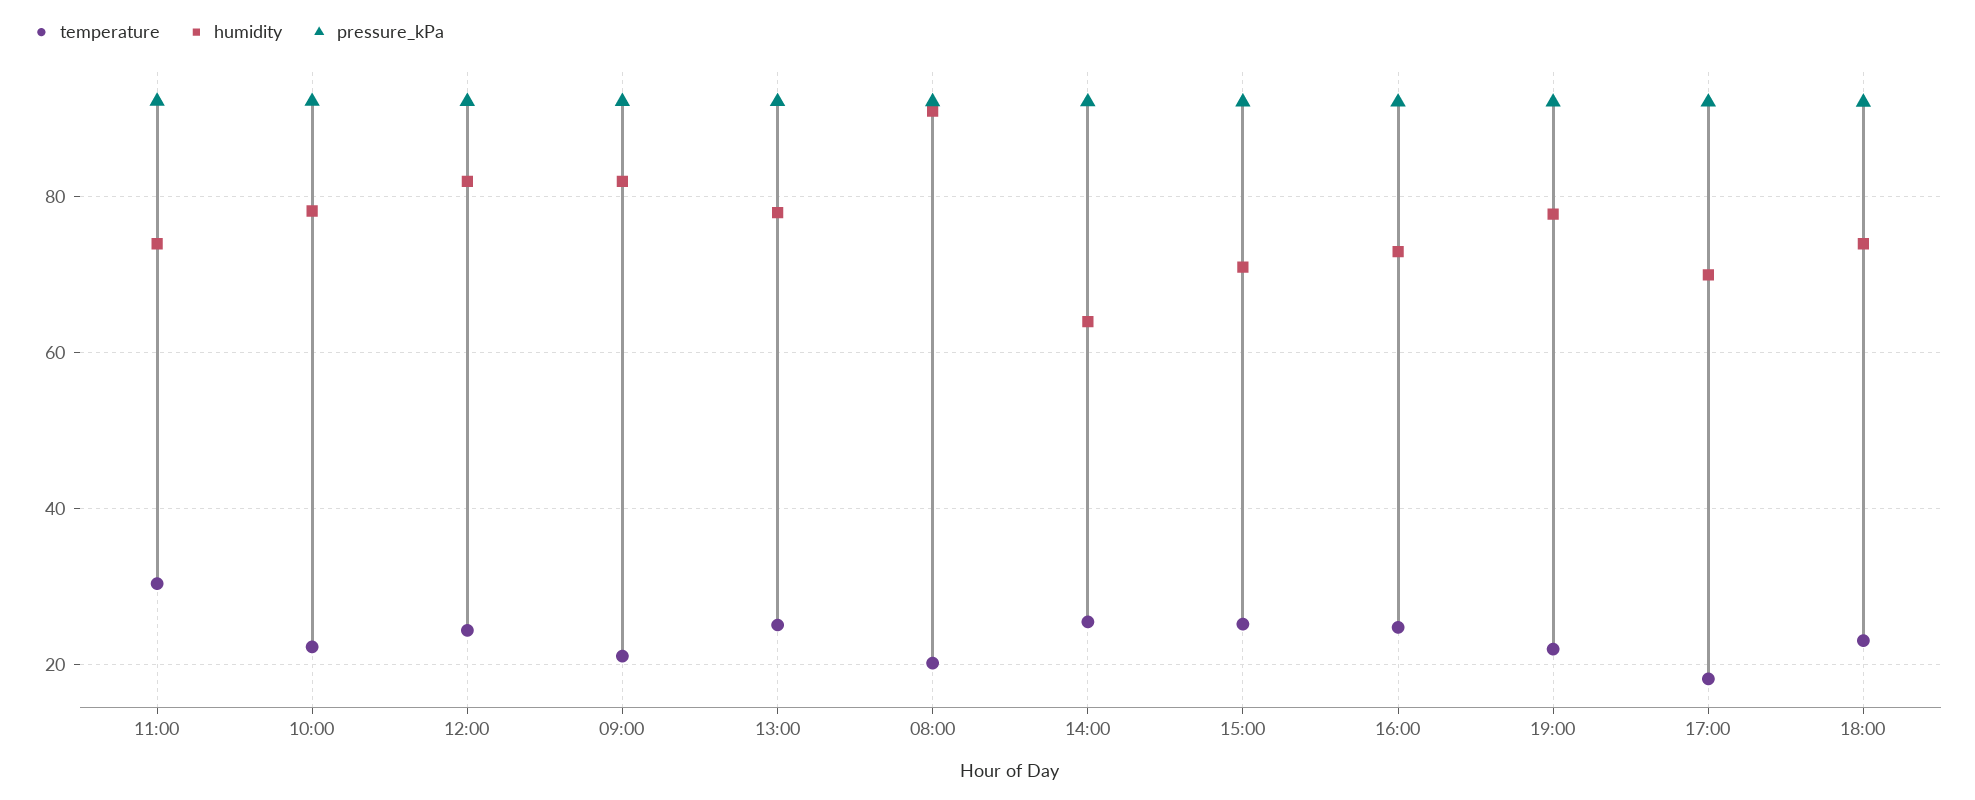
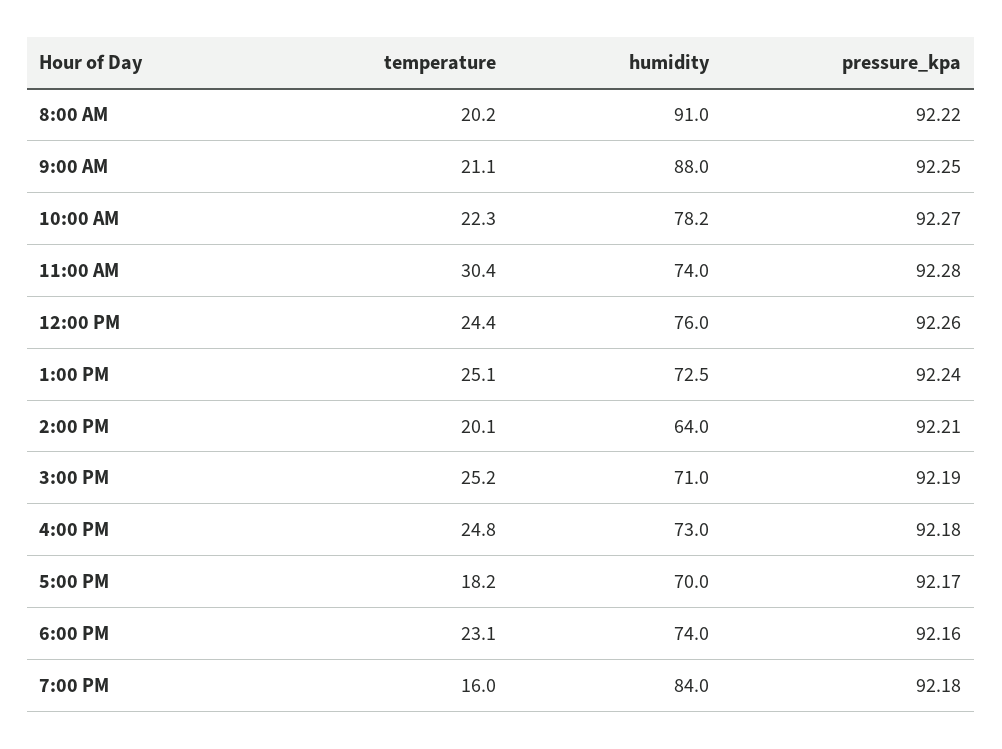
humidity, 12:00: 82 -> 76
humidity, 09:00: 82 -> 88
humidity, 13:00: 78 -> 72.5
temperature, 14:00: 26 -> 20.1
temperature, 19:00: 22 -> 16
humidity, 19:00: 78 -> 84

